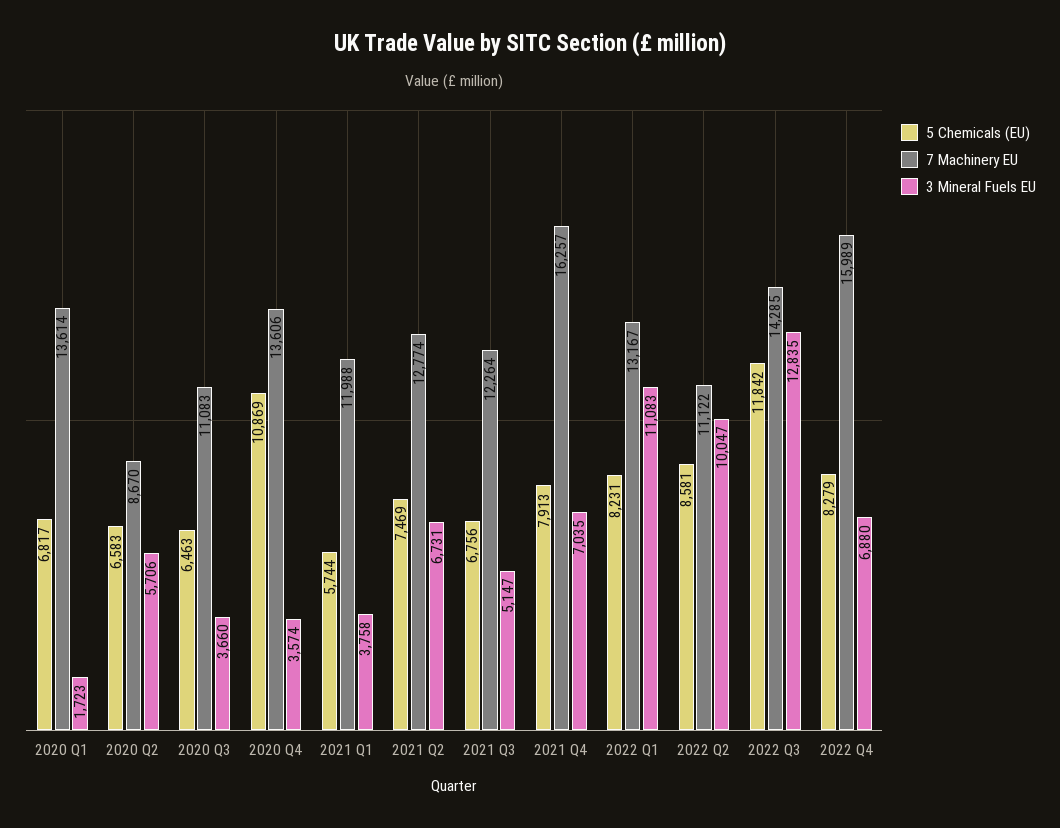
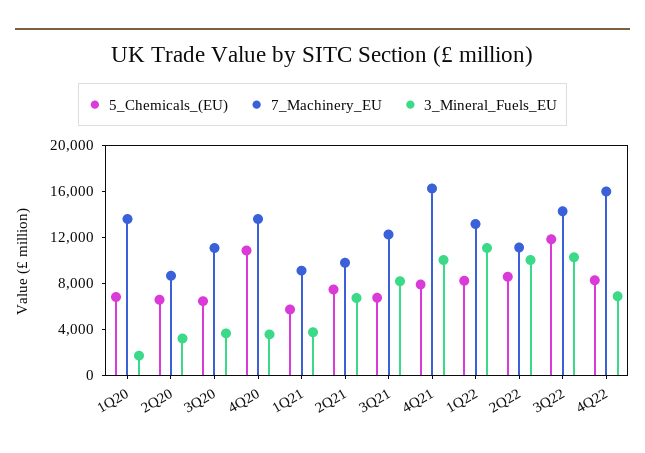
3 Mineral Fuels EU, 2020 Q2: 5706 -> 3000
7 Machinery EU, 2021 Q1: 11988 -> 9000
7 Machinery EU, 2021 Q2: 12774 -> 10000
3 Mineral Fuels EU, 2021 Q3: 5147 -> 8000
3 Mineral Fuels EU, 2021 Q4: 7035 -> 10000
3 Mineral Fuels EU, 2022 Q3: 12835 -> 10000

